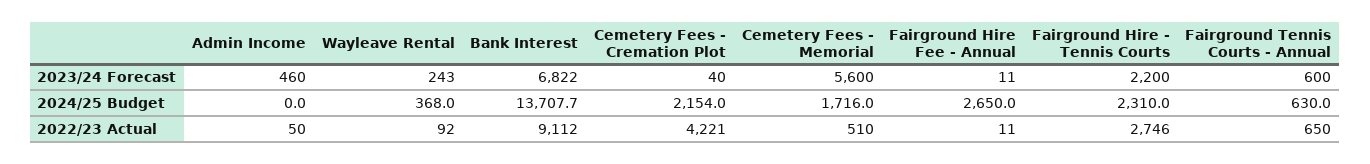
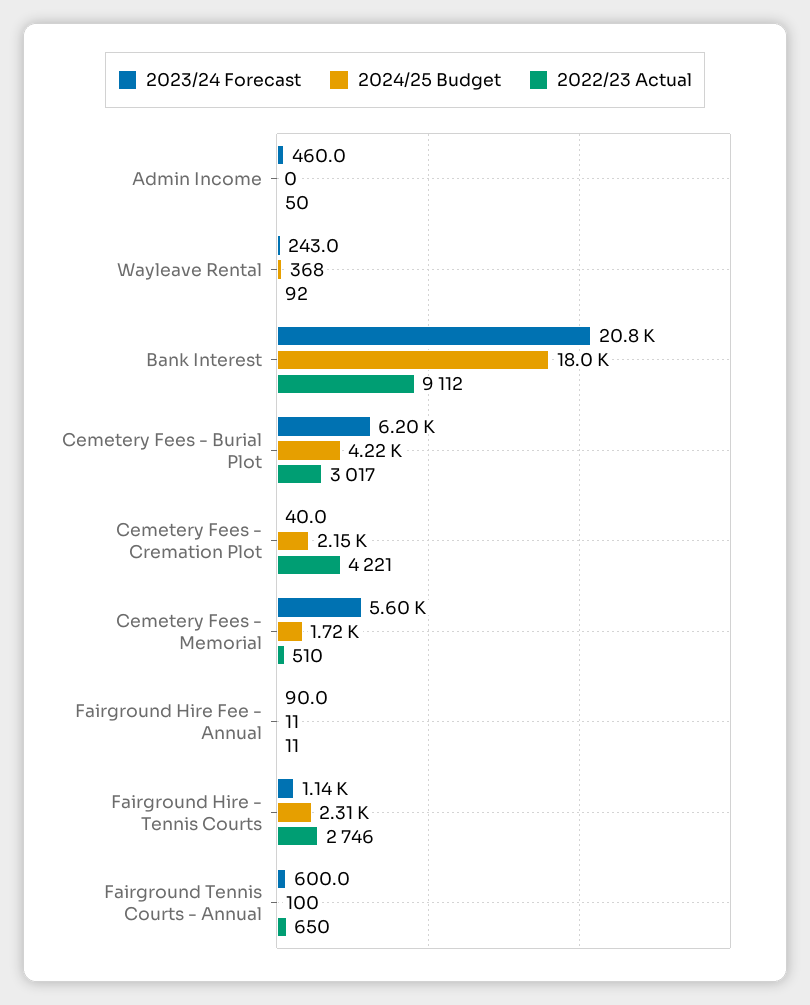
2023/24 Forecast, Bank Interest: 6822 -> 20800
2023/24 Forecast, Fairground Hire Fee - Annual: 11 -> 90
2023/24 Forecast, Fairground Hire - Tennis Courts: 2200 -> 1140
2024/25 Budget, Bank Interest: 13707.7 -> 18000
2024/25 Budget, Fairground Hire Fee - Annual: 2650 -> 11
2024/25 Budget, Fairground Tennis Courts - Annual: 630 -> 100
2023/24 Forecast, Cemetery Fees - Burial Plot: none -> 6200
2024/25 Budget, Cemetery Fees - Burial Plot: none -> 4220
2022/23 Actual, Cemetery Fees - Burial Plot: none -> 3017

